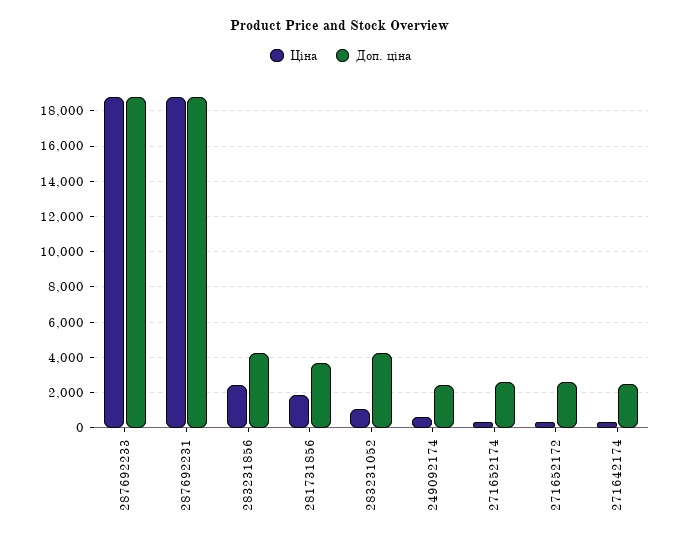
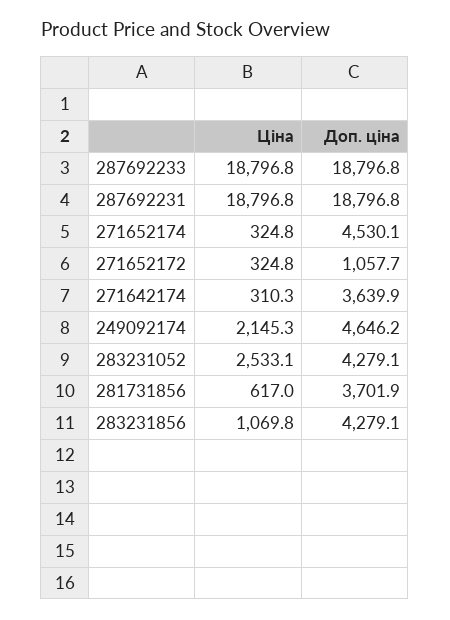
Ціна, 283231856: 2500 -> 1069.8
Ціна, 281731856: 2000 -> 617
Ціна, 283231052: 1000 -> 2533.1
Ціна, 249092174: 500 -> 2145.3
Доп. ціна, 249092174: 2500 -> 4646.2
Доп. ціна, 271652174: 2500 -> 4530.1
Доп. ціна, 271652172: 2500 -> 1057.7
Доп. ціна, 271642174: 2500 -> 3639.9

